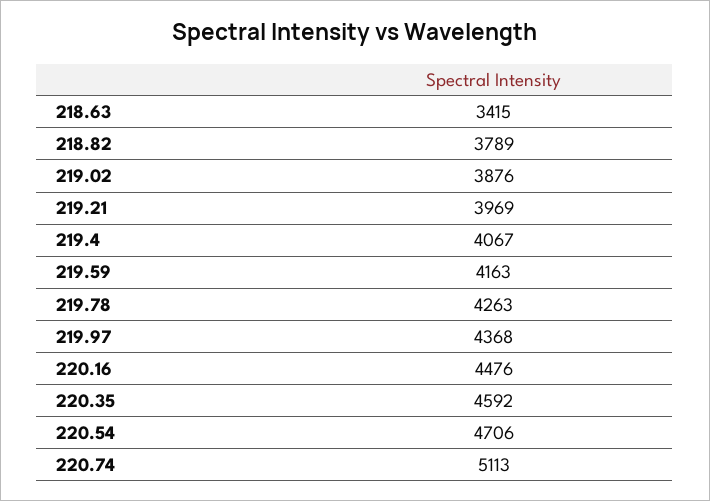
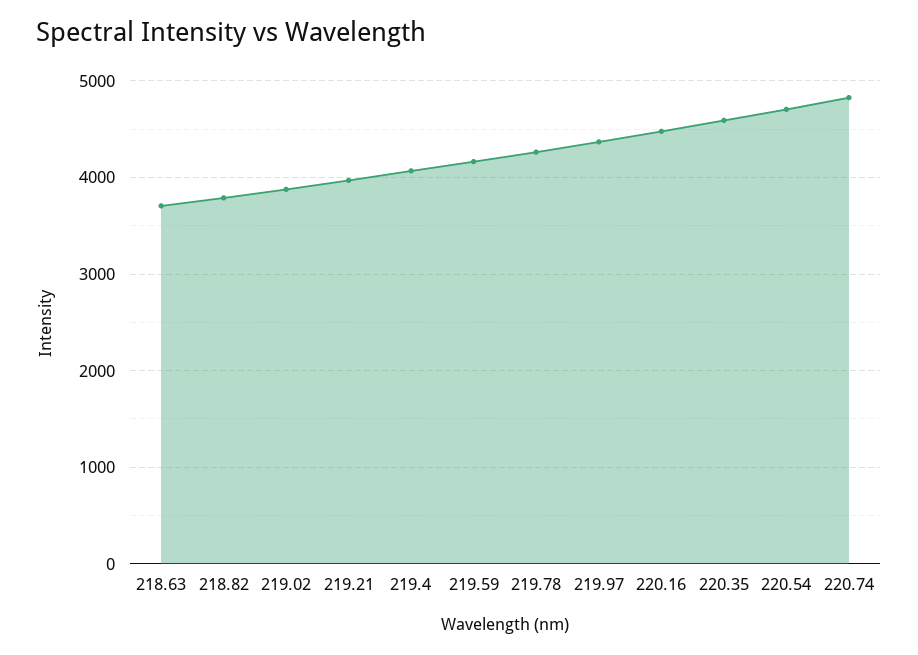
218.63: 3415 -> 3700
220.74: 5113 -> 4800

